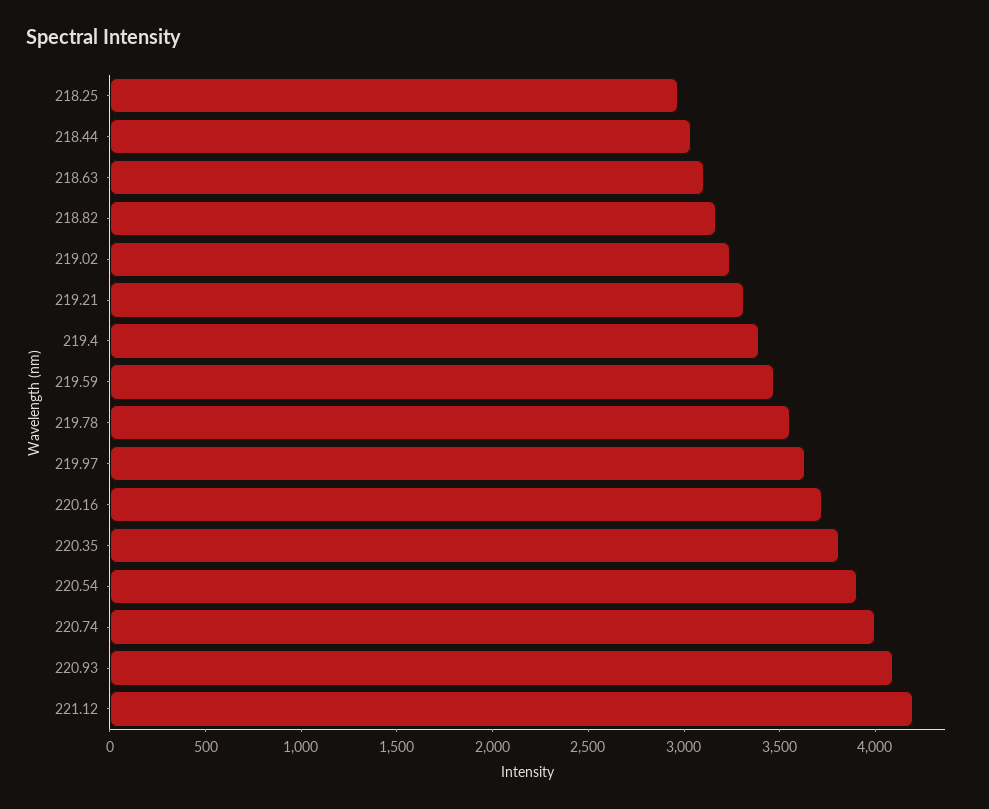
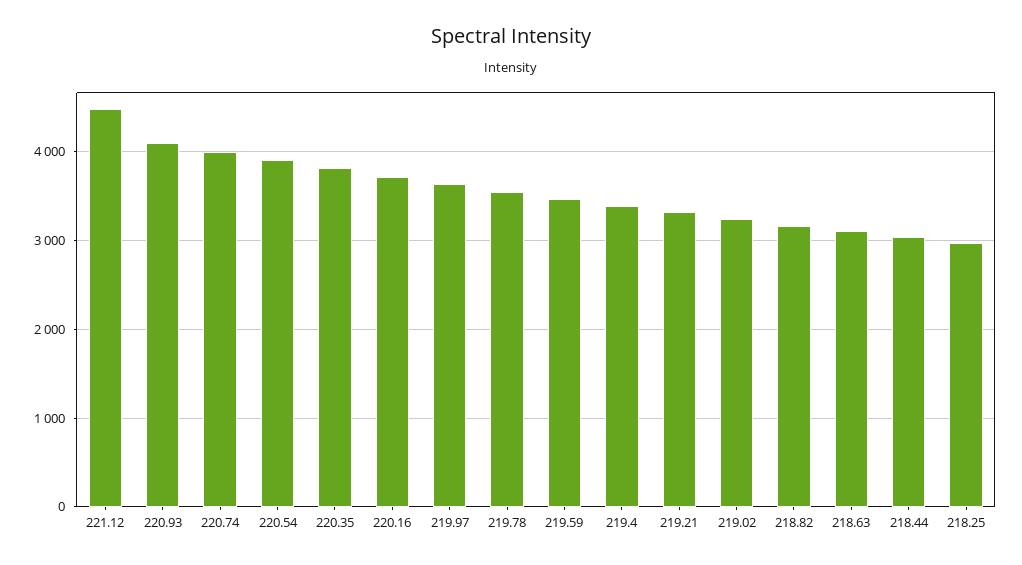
221.12: 4200 -> 4500

